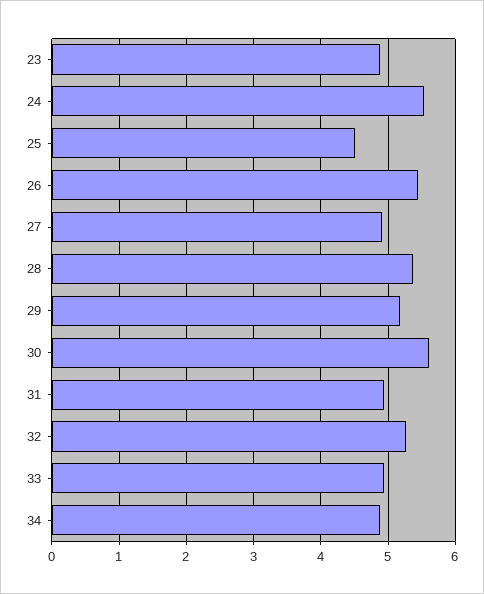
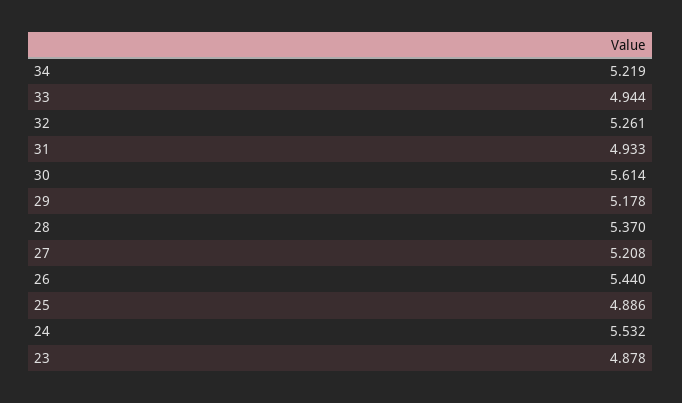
25: 4.5 -> 4.886
27: 4.9 -> 5.208
34: 4.9 -> 5.219

